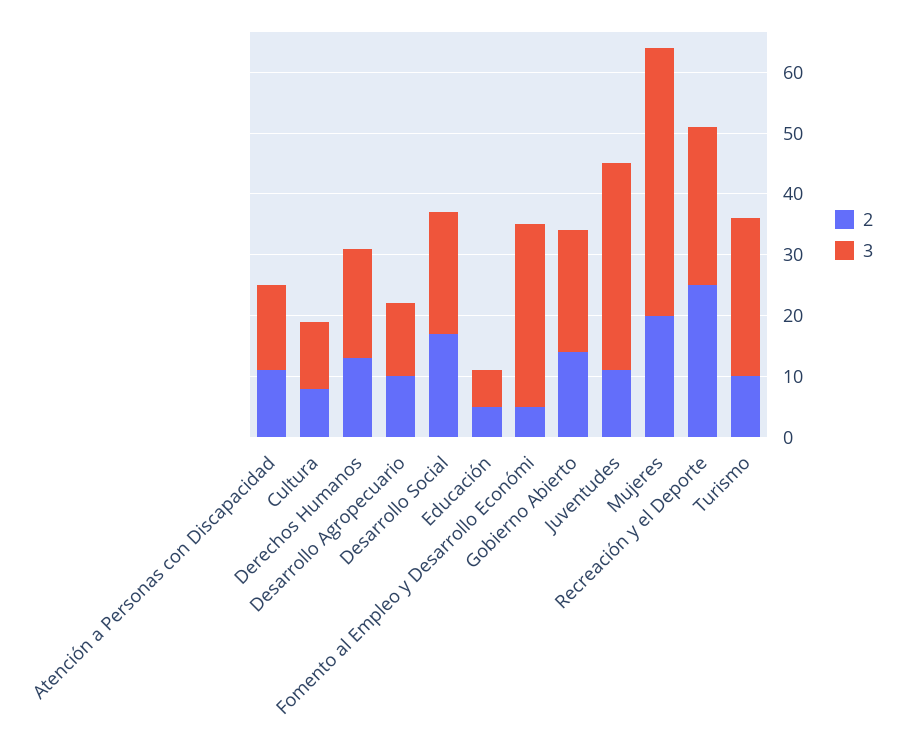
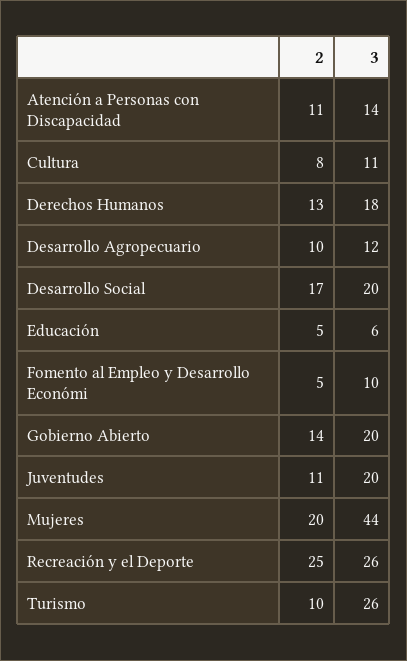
3, Fomento al Empleo y Desarrollo Económi: 30 -> 10
3, Juventudes: 35 -> 20

